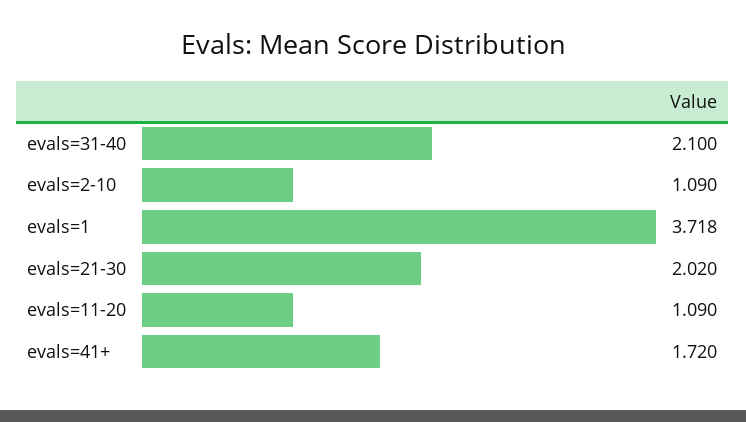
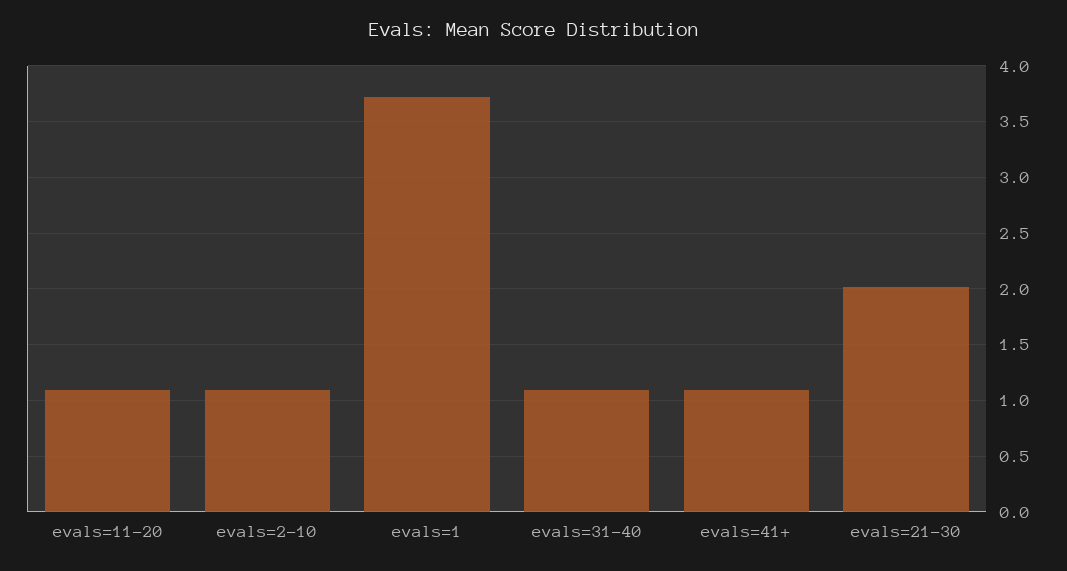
evals=31-40: 2.1 -> 1.1
evals=41+: 1.72 -> 1.1

